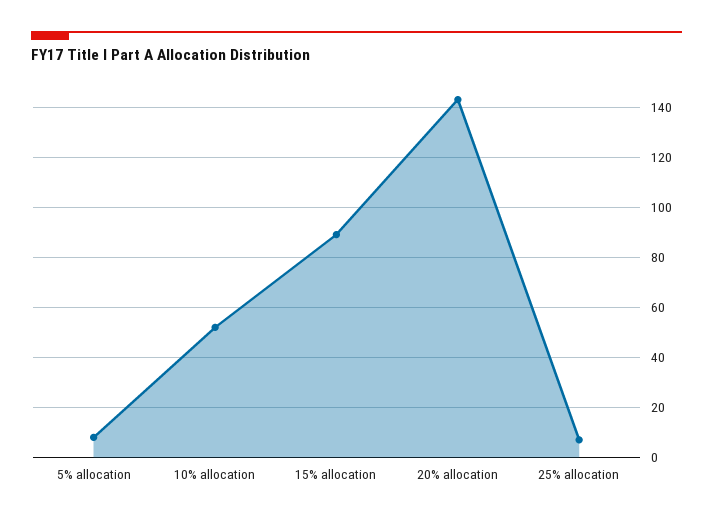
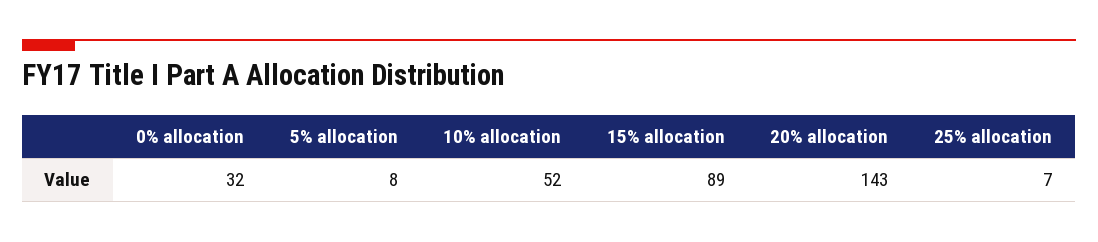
0% allocation: none -> 32

